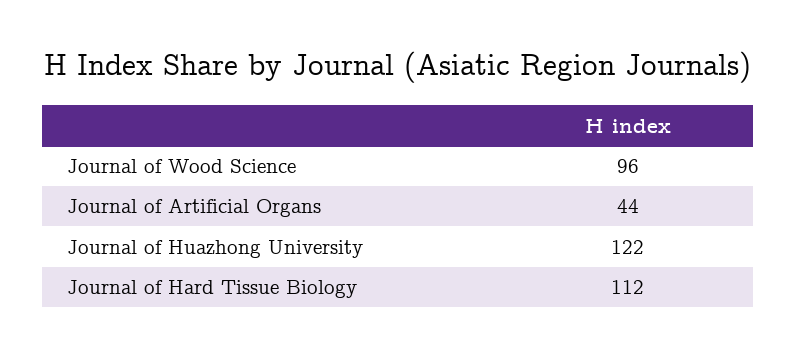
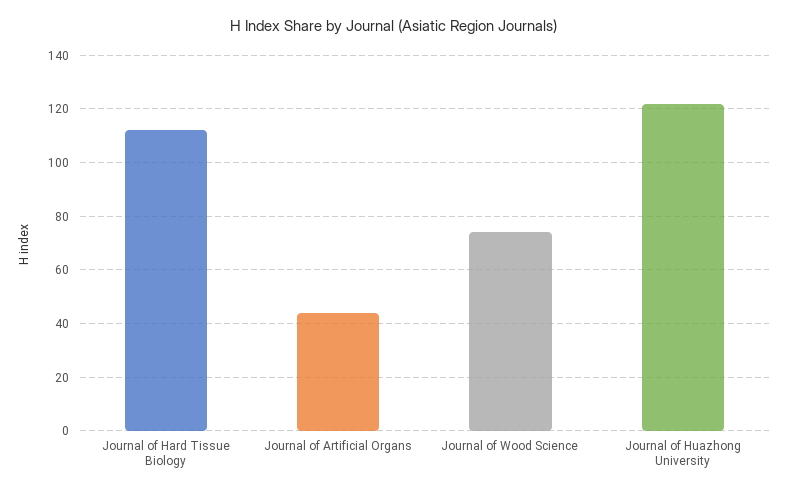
Journal of Wood Science: 96 -> 75

